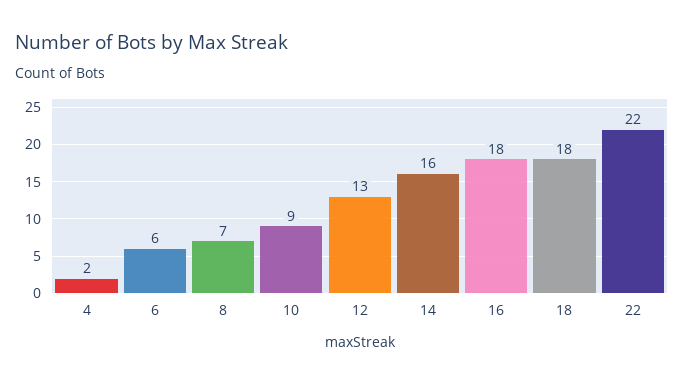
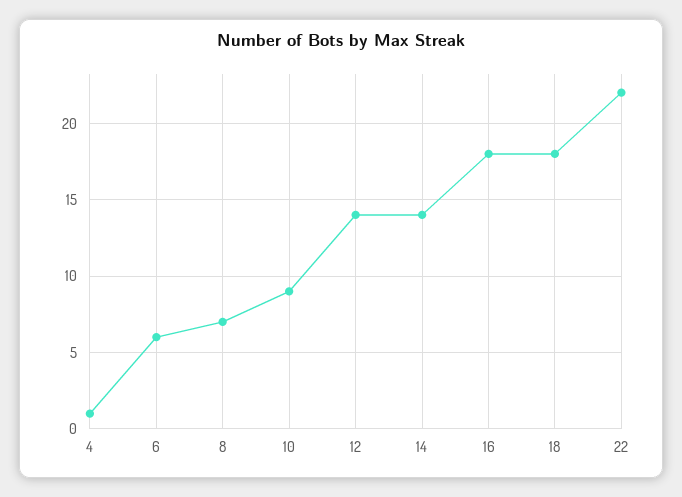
4: 2 -> 1
12: 13 -> 14
14: 16 -> 14

